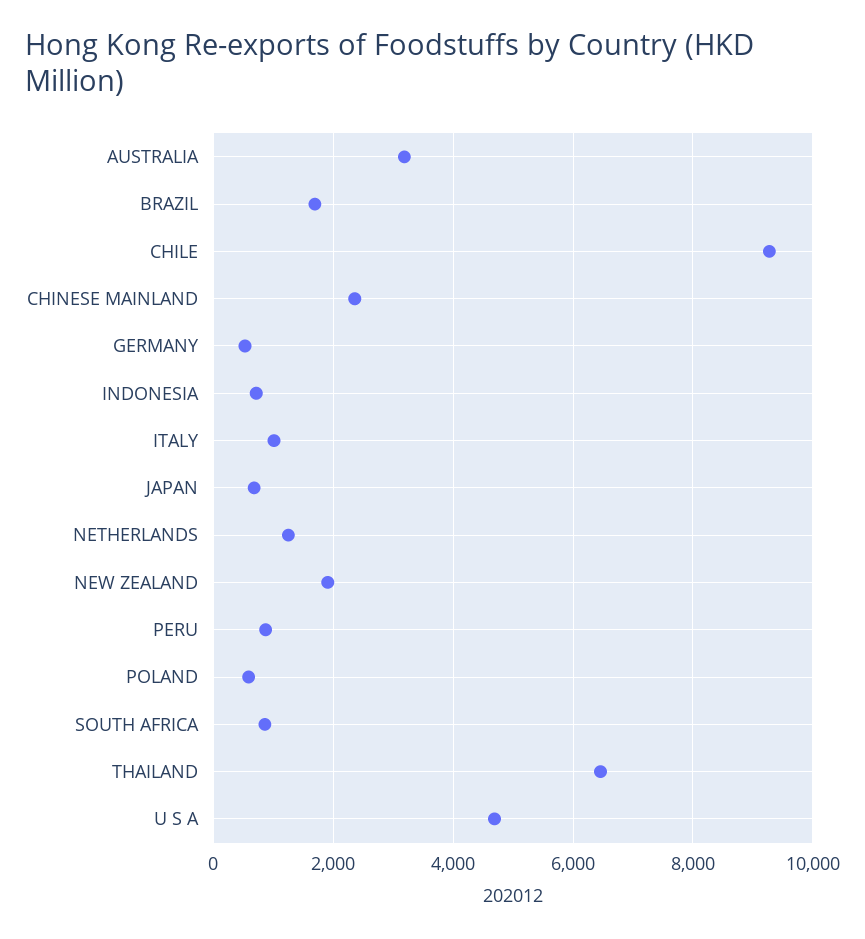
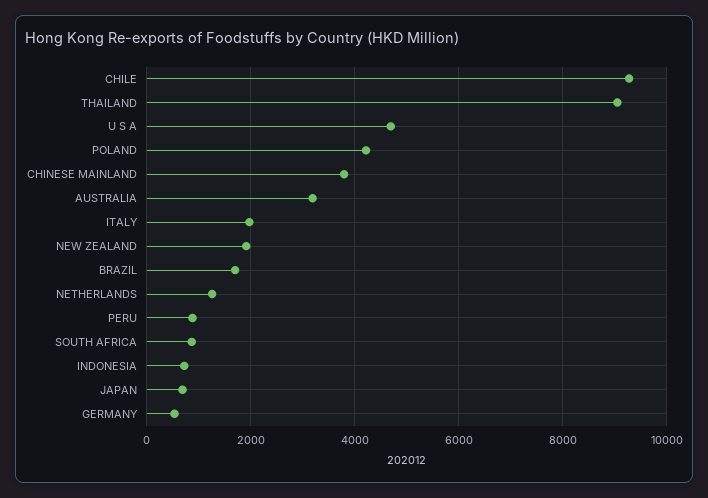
CHINESE MAINLAND: 2400 -> 3800
ITALY: 1000 -> 2000
POLAND: 600 -> 4200
THAILAND: 6400 -> 9000

